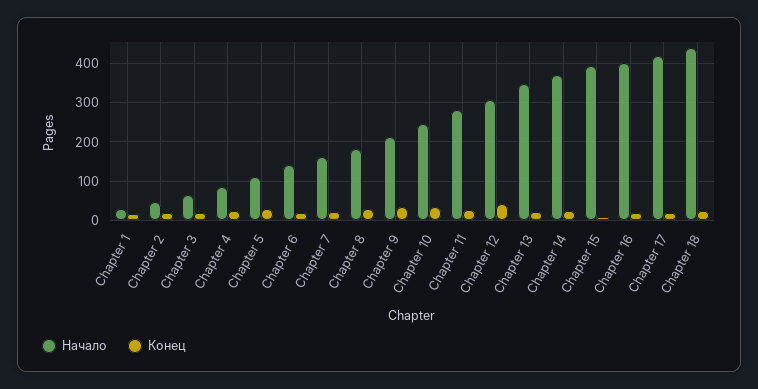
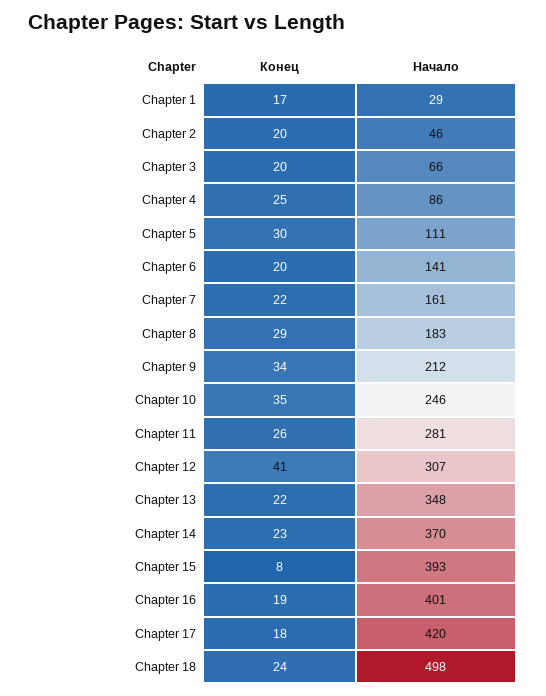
Начало, Chapter 18: 440 -> 498

